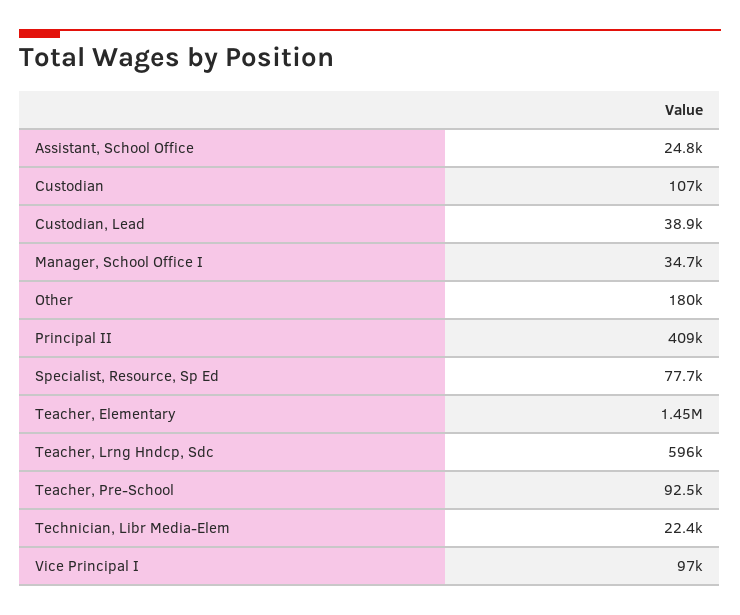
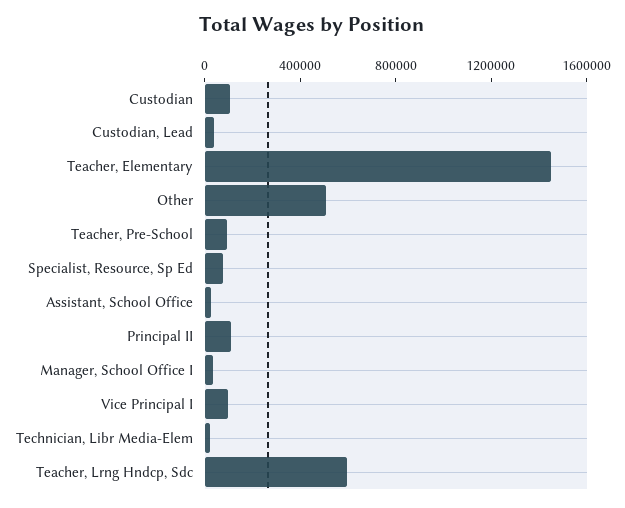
Other: 180000 -> 500000
Principal II: 409000 -> 100000

